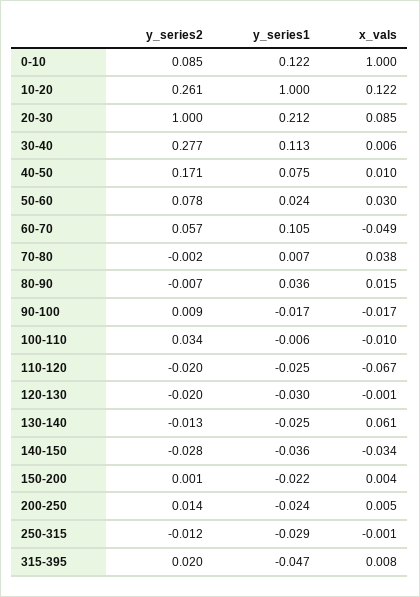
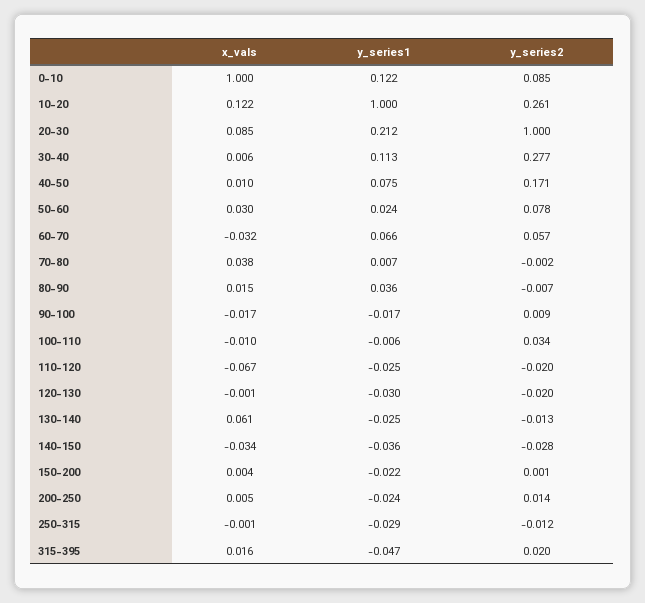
y_series1, 60-70: 0.105 -> 0.066
x_vals, 60-70: -0.049 -> -0.032
x_vals, 315-395: 0.008 -> 0.016

